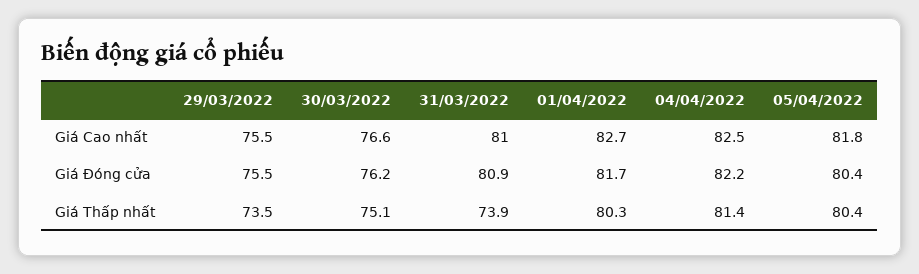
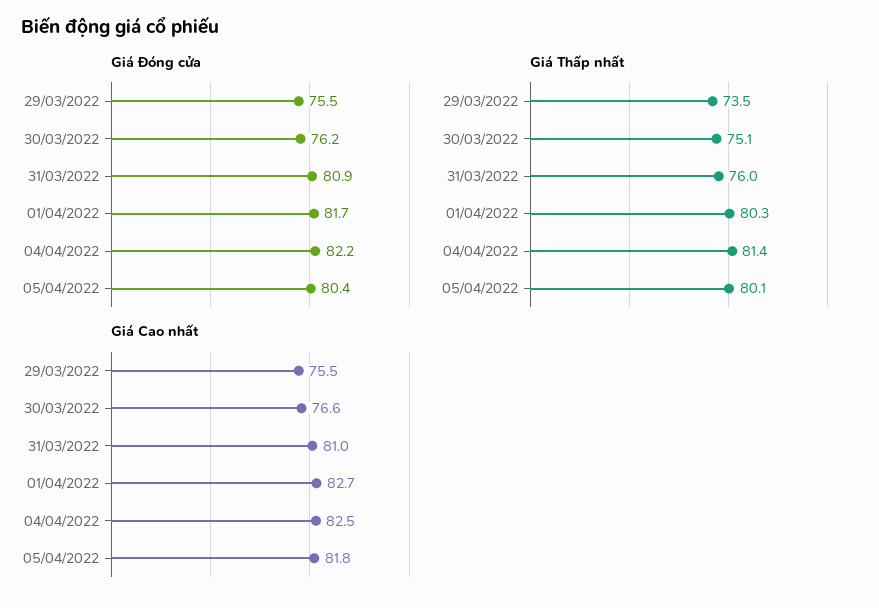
Giá Thấp nhất, 31/03/2022: 73.9 -> 76
Giá Thấp nhất, 05/04/2022: 80.4 -> 80.1

